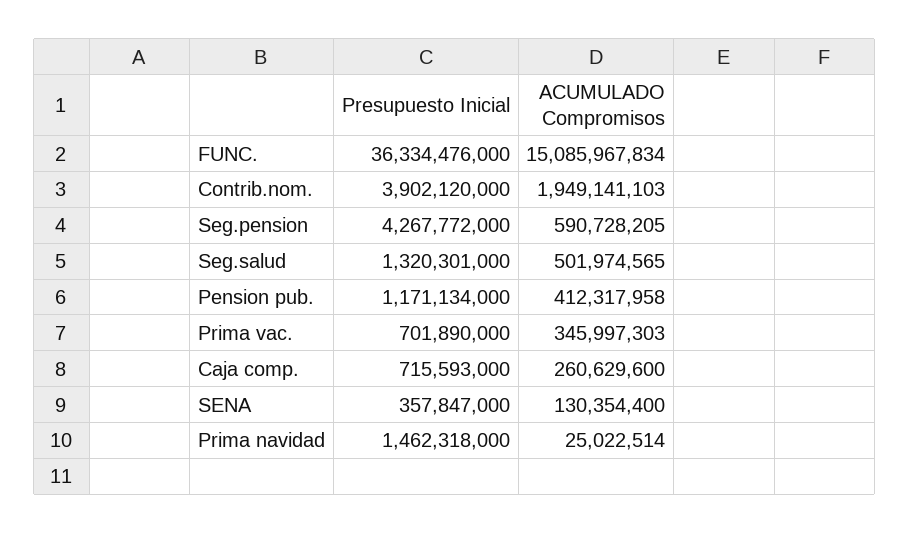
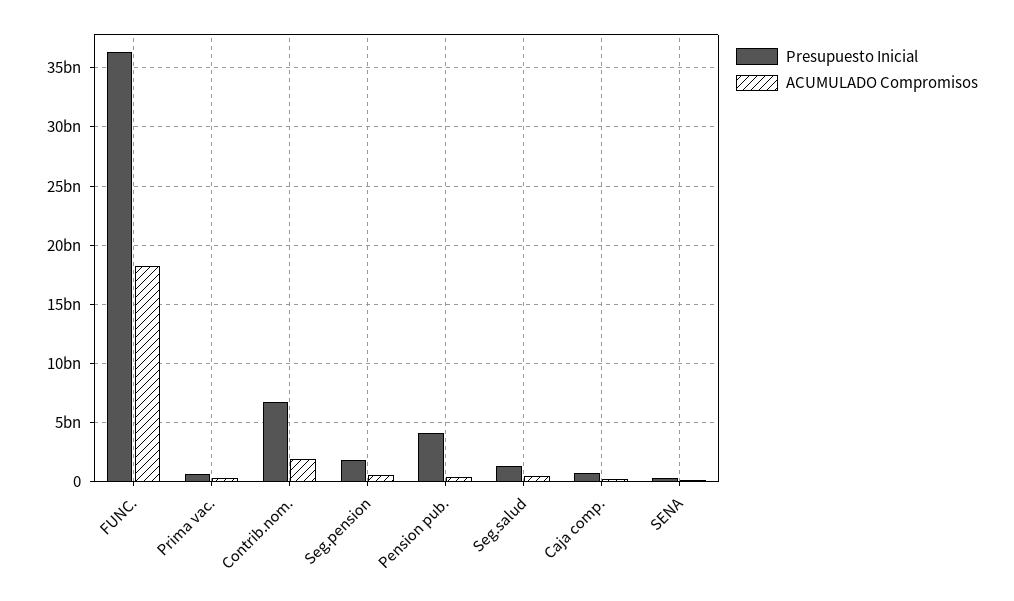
ACUMULADO Compromisos, FUNC.: 15085967834 -> 18000000000
Presupuesto Inicial, Contrib.nom.: 3902120000 -> 7000000000
Presupuesto Inicial, Seg.pension: 4267772000 -> 2000000000
Presupuesto Inicial, Pension pub.: 1171134000 -> 4000000000
Presupuesto Inicial, Prima navidad: 1462318000 -> none
ACUMULADO Compromisos, Prima navidad: 25022514 -> none

